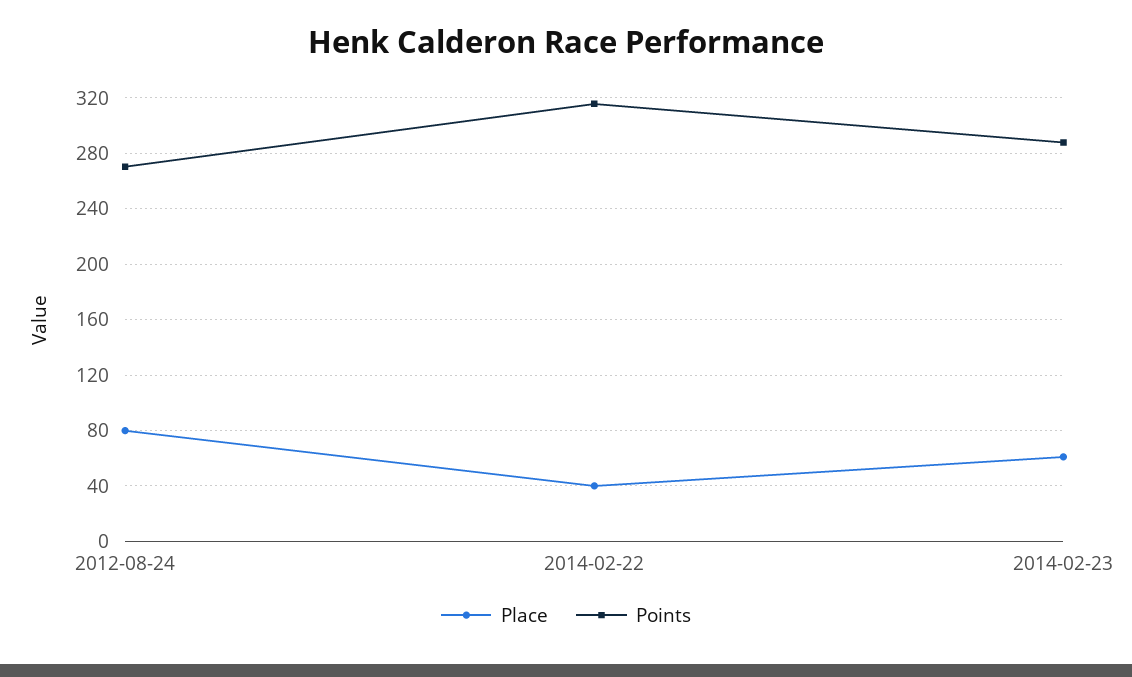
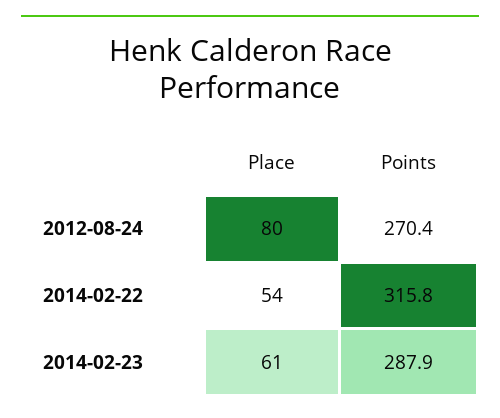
Place, 2014-02-22: 40 -> 54

